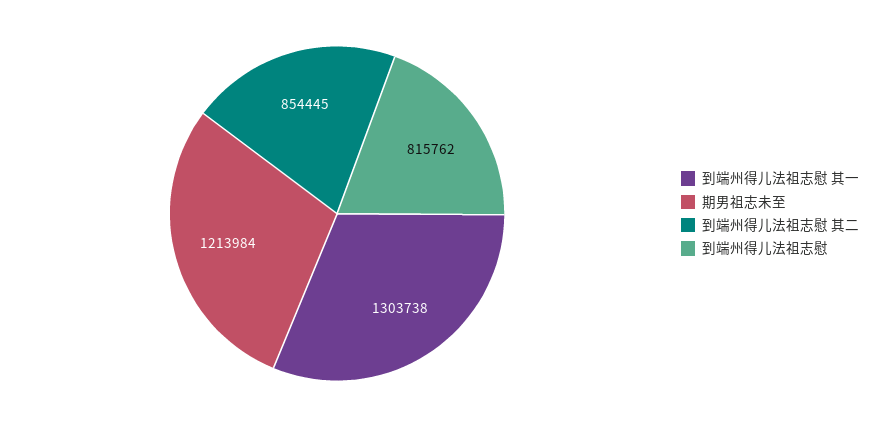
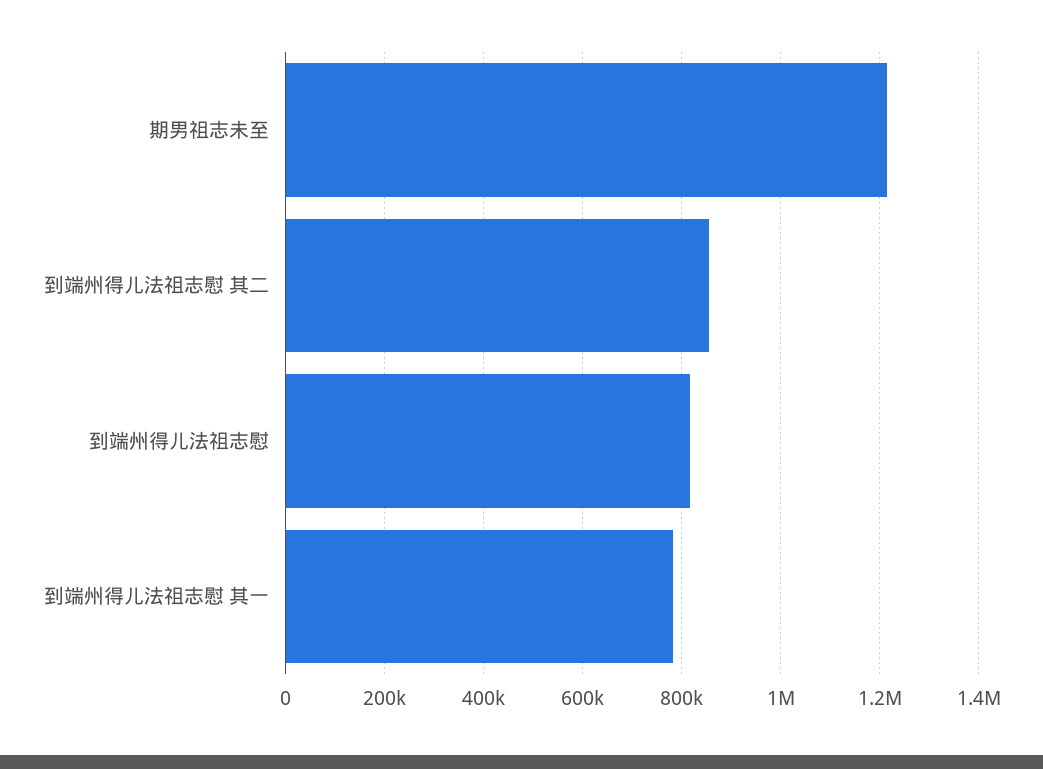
到端州得儿法祖志慰 其一: 1303738 -> 780000

